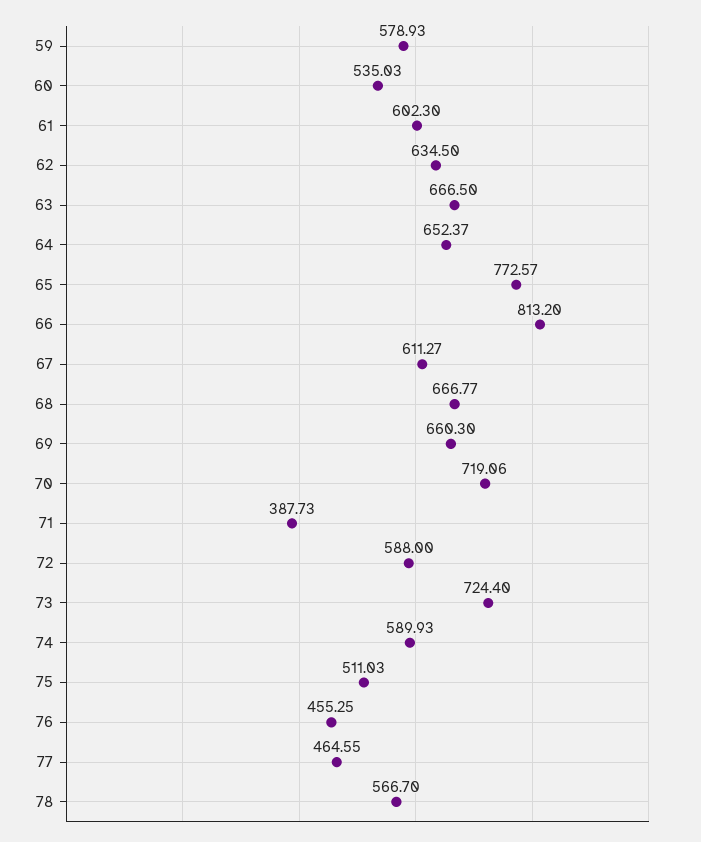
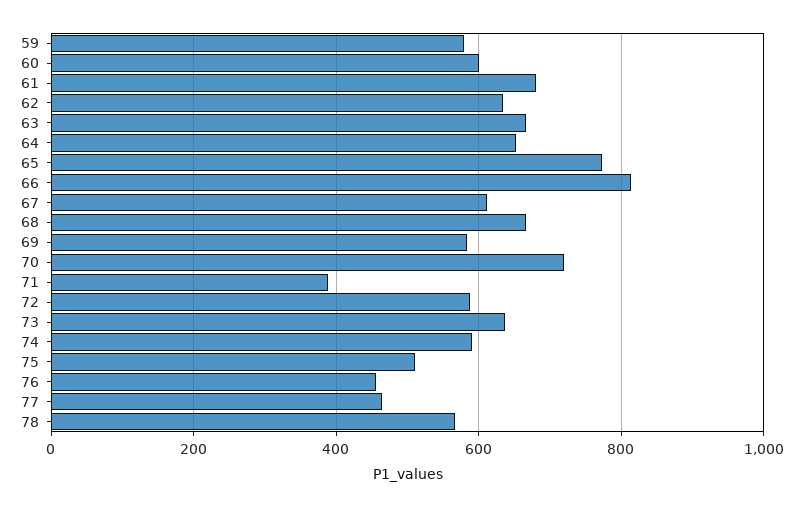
60: 535.03 -> 600
61: 602.3 -> 680
69: 660.3 -> 580
73: 724.4 -> 640

